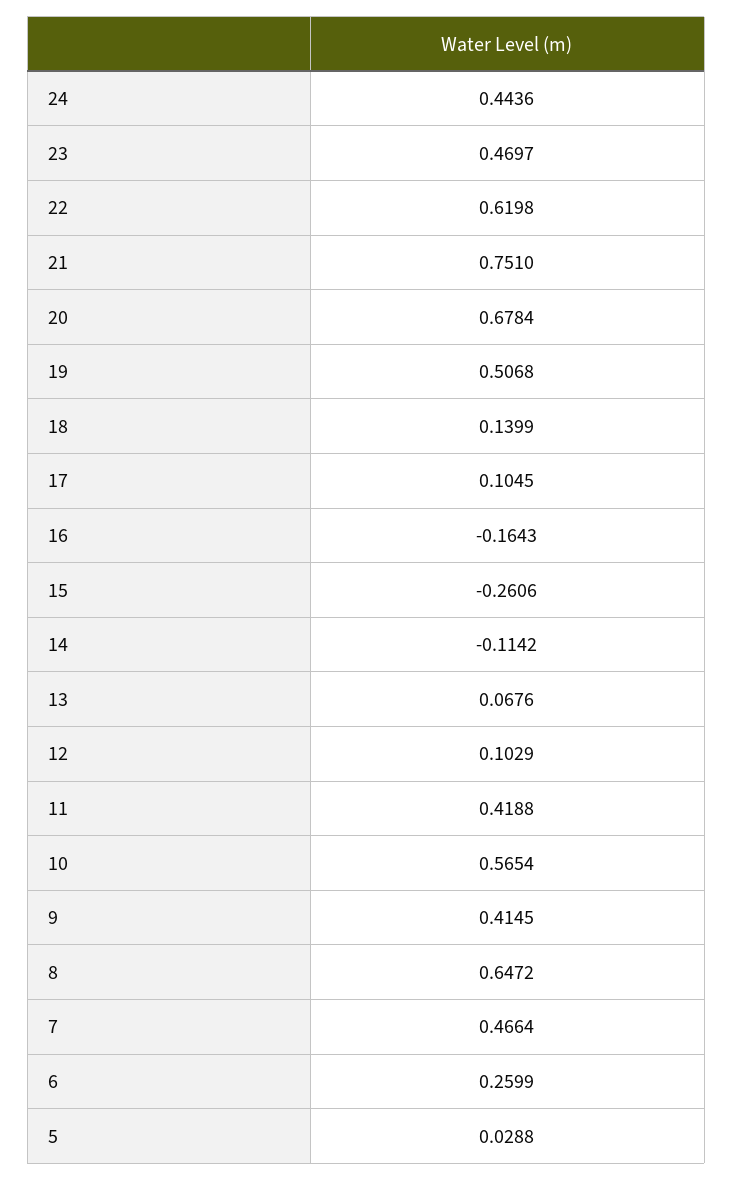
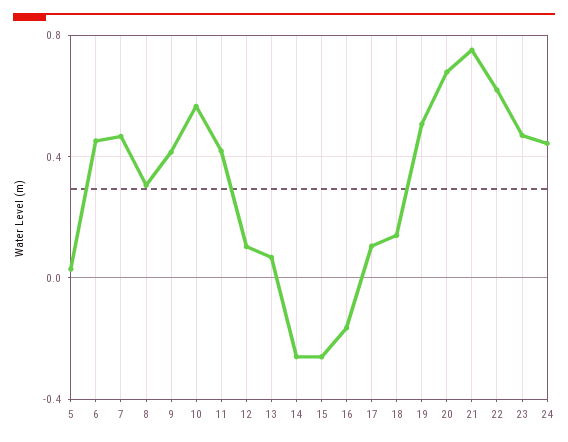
14: -0.1142 -> -0.25
8: 0.6472 -> 0.3
6: 0.2599 -> 0.45

